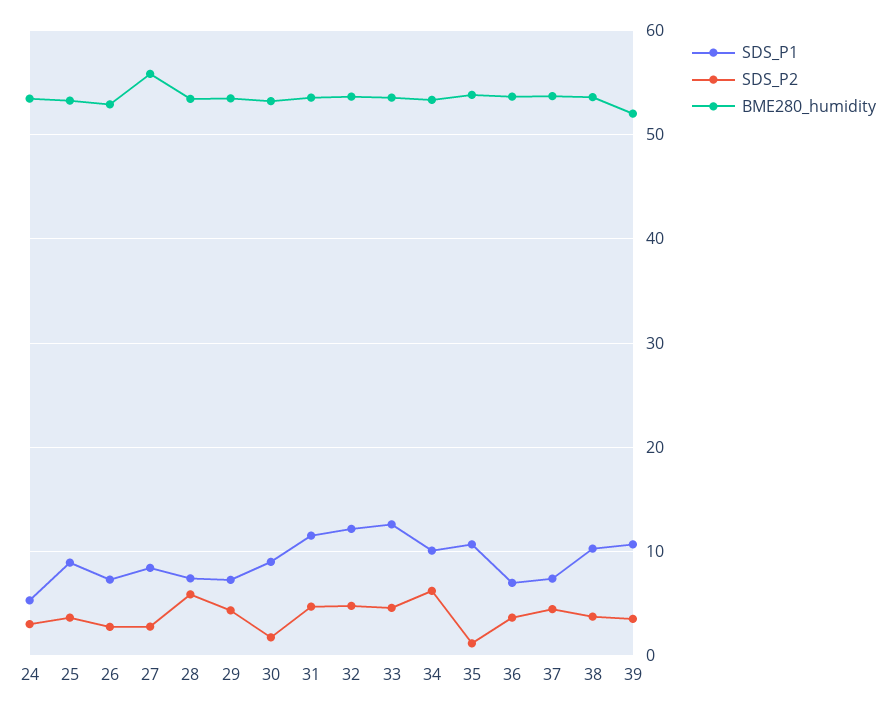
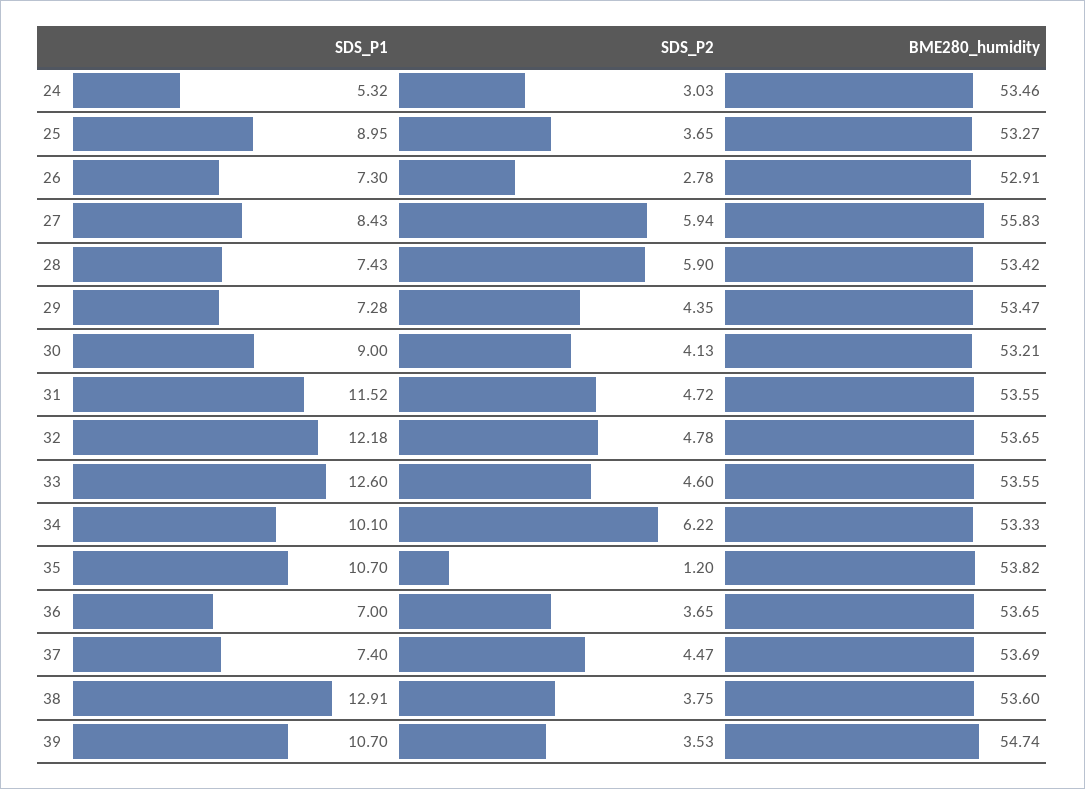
SDS_P2, 27: 3 -> 5.94
SDS_P2, 30: 2 -> 4.13
SDS_P1, 38: 10 -> 12.91
BME280_humidity, 39: 52 -> 54.74

